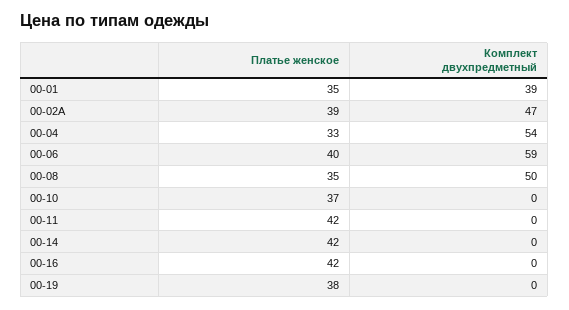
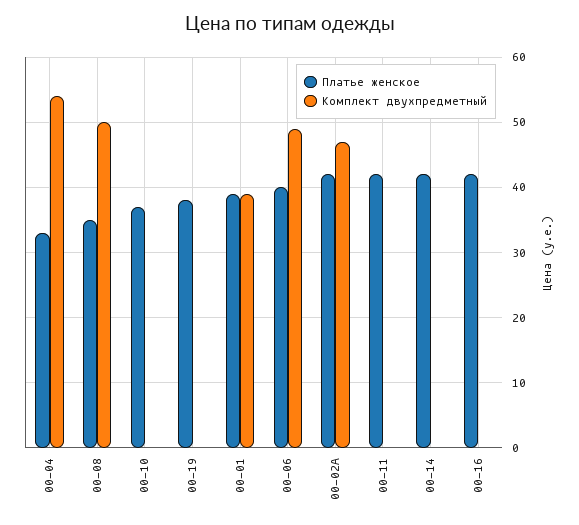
Платье женское, 00-01: 35 -> 39
Платье женское, 00-02А: 39 -> 42
Комплект двухпредметный, 00-06: 59 -> 49

